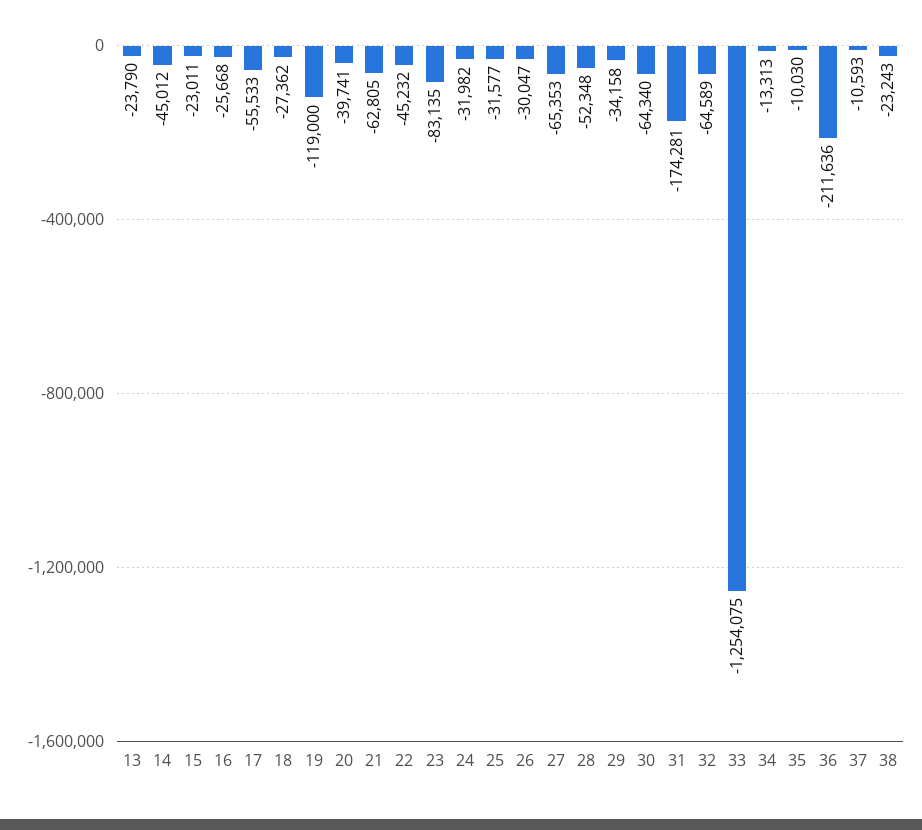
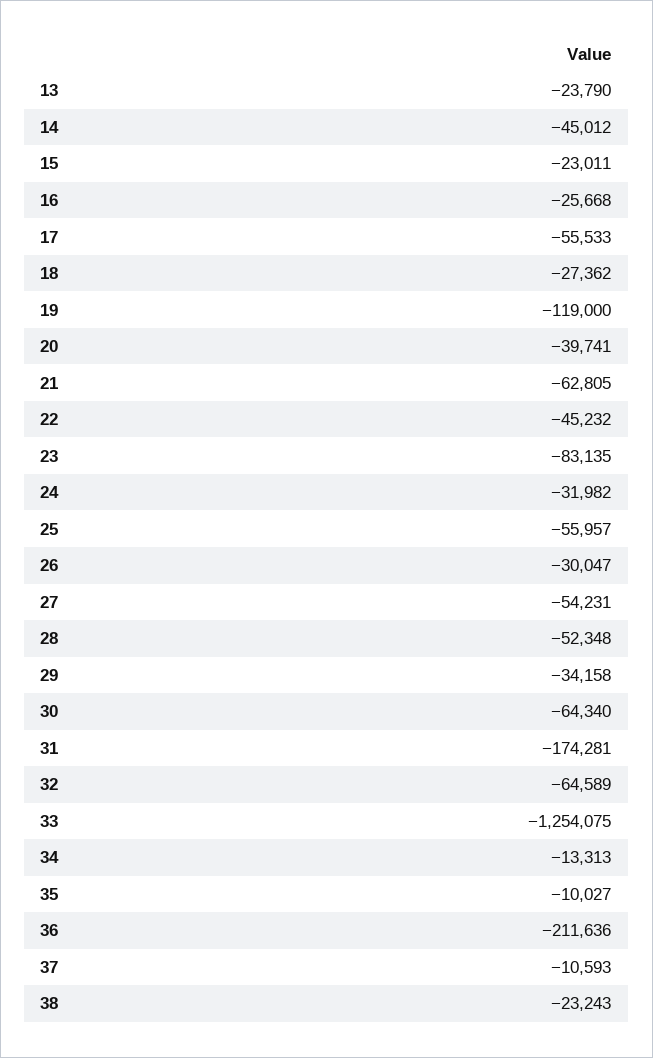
25: -31577 -> -55957
27: -65353 -> -54231
35: -10030 -> -10027

